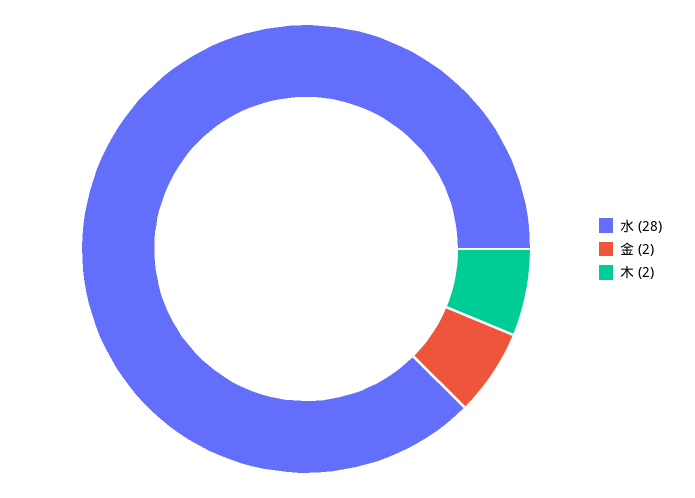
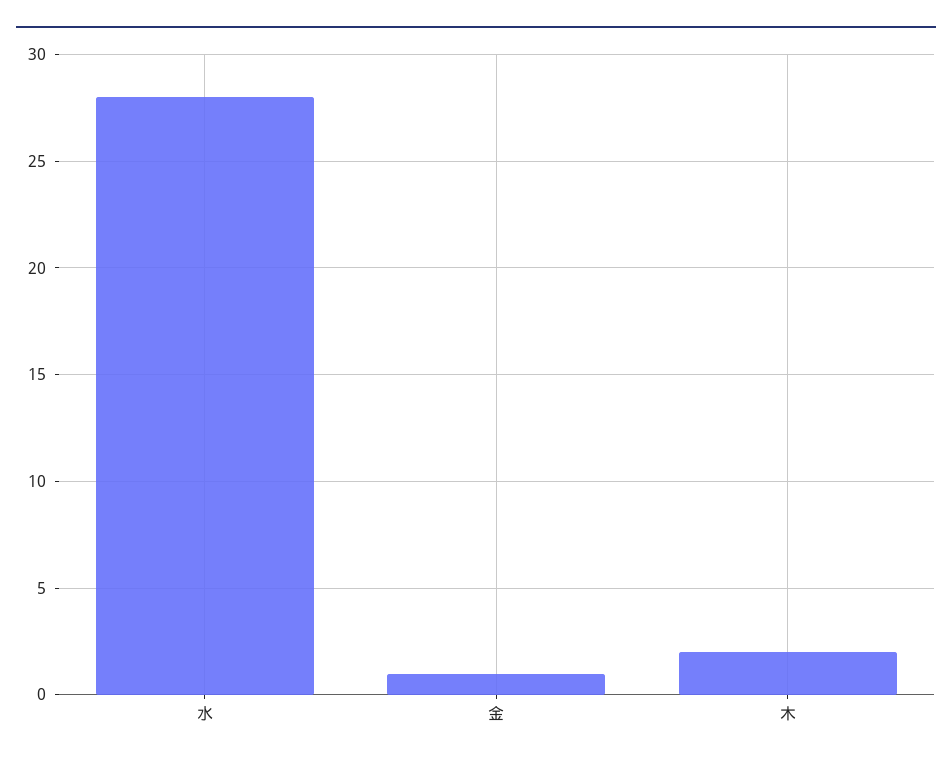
金: 2 -> 1

